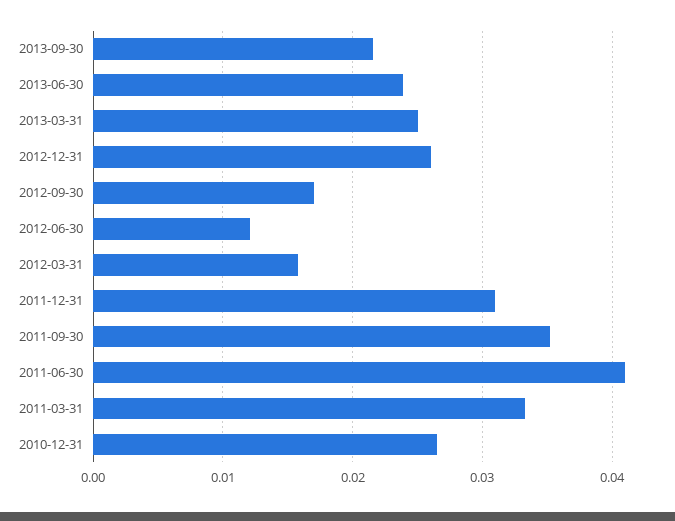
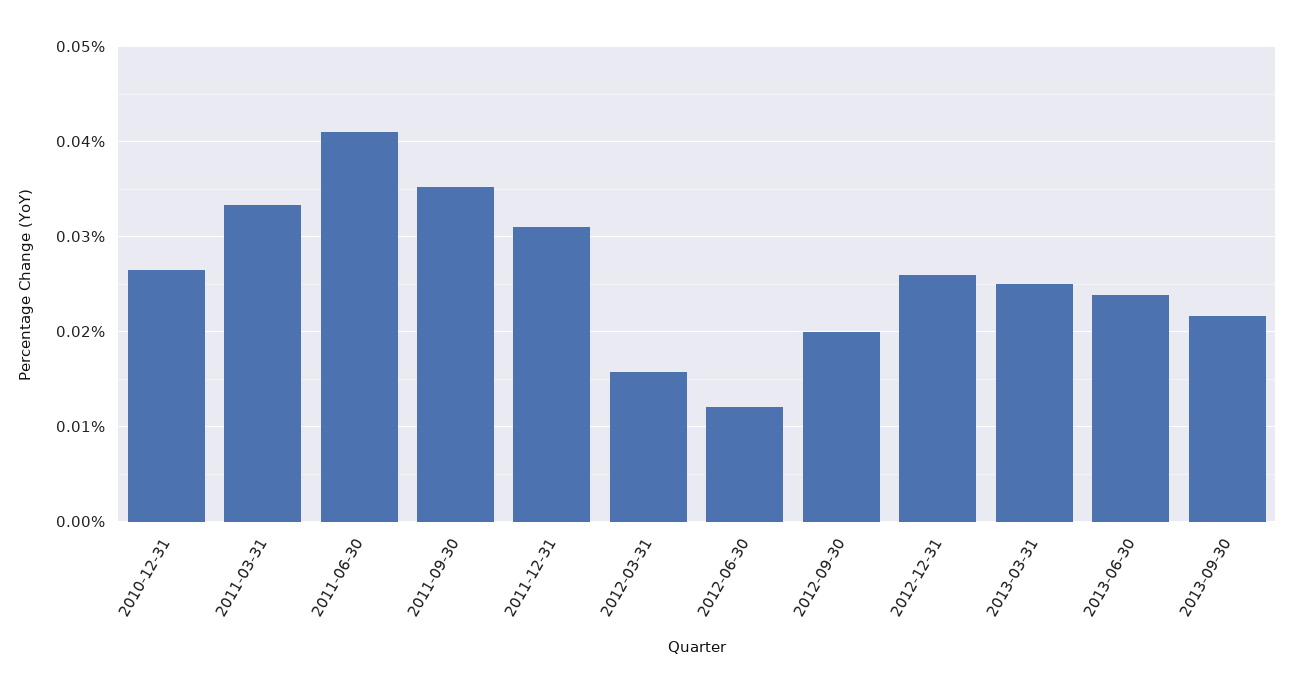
2012-09-30: 0.017 -> 0.02

